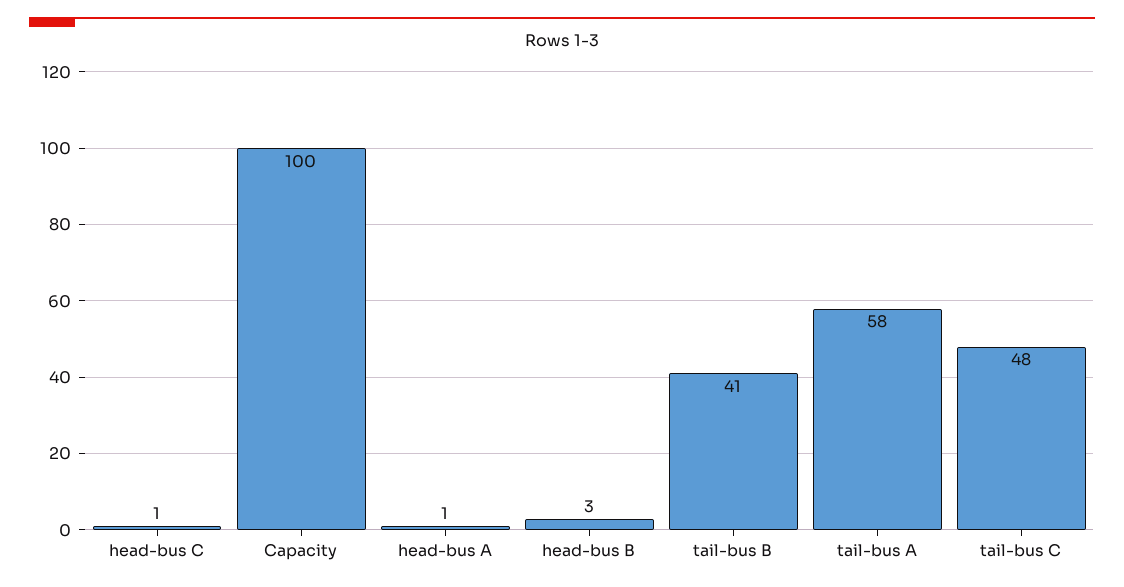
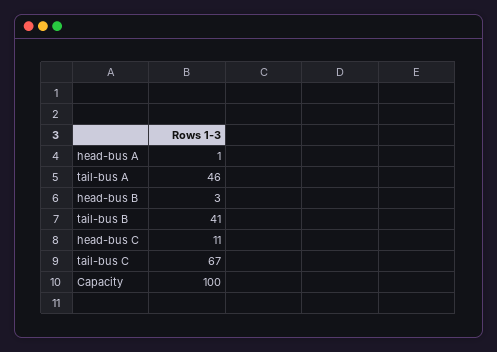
head-bus C: 1 -> 11
tail-bus A: 58 -> 46
tail-bus C: 48 -> 67

